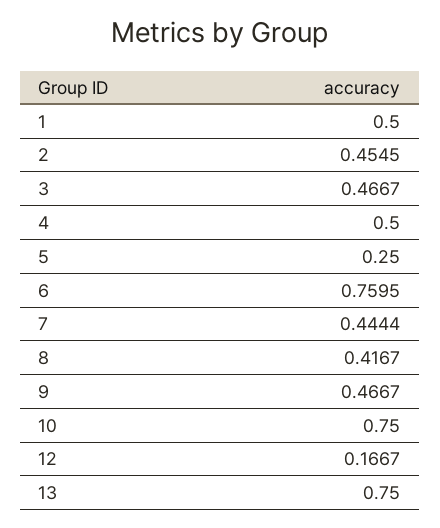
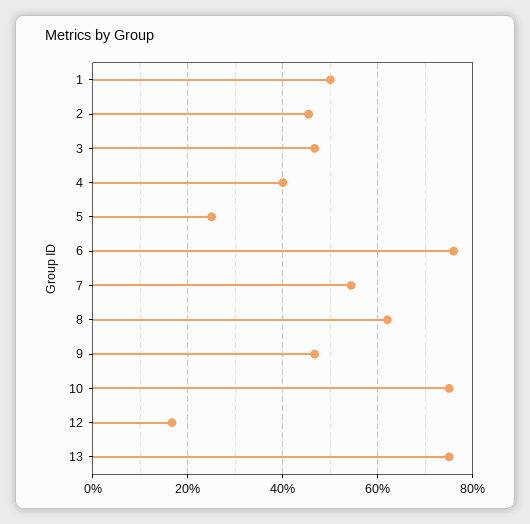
4: 0.5 -> 0.4
7: 0.4444 -> 0.54
8: 0.4167 -> 0.62

